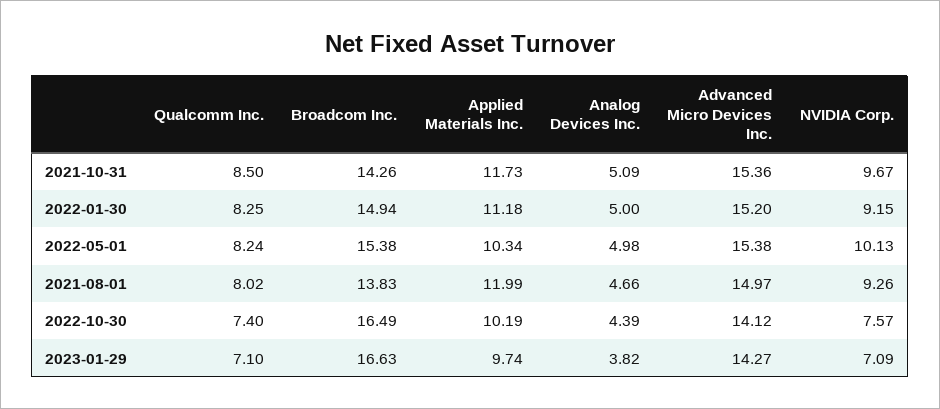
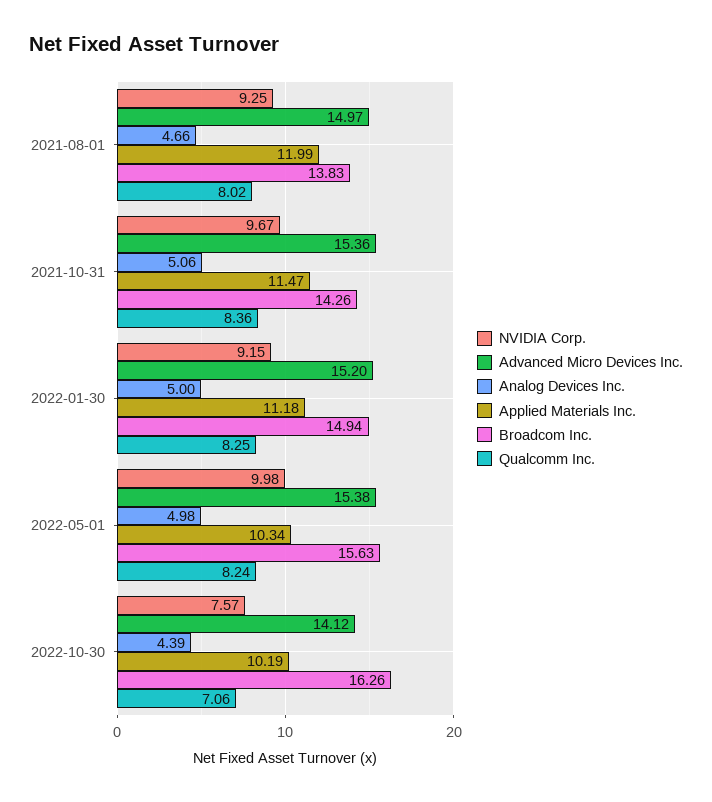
Qualcomm Inc., 2021-10-31: 8.5 -> 8.36
Applied Materials Inc., 2021-10-31: 11.73 -> 11.47
Analog Devices Inc., 2021-10-31: 5.09 -> 5.06
Broadcom Inc., 2022-05-01: 15.38 -> 15.63
NVIDIA Corp., 2022-05-01: 10.13 -> 9.98
NVIDIA Corp., 2021-08-01: 9.26 -> 9.25
Qualcomm Inc., 2022-10-30: 7.4 -> 7.06
Broadcom Inc., 2022-10-30: 16.49 -> 16.26
Qualcomm Inc., 2023-01-29: 7.1 -> none
Broadcom Inc., 2023-01-29: 16.63 -> none
Applied Materials Inc., 2023-01-29: 9.74 -> none
Analog Devices Inc., 2023-01-29: 3.82 -> none
Advanced Micro Devices Inc., 2023-01-29: 14.27 -> none
NVIDIA Corp., 2023-01-29: 7.09 -> none

